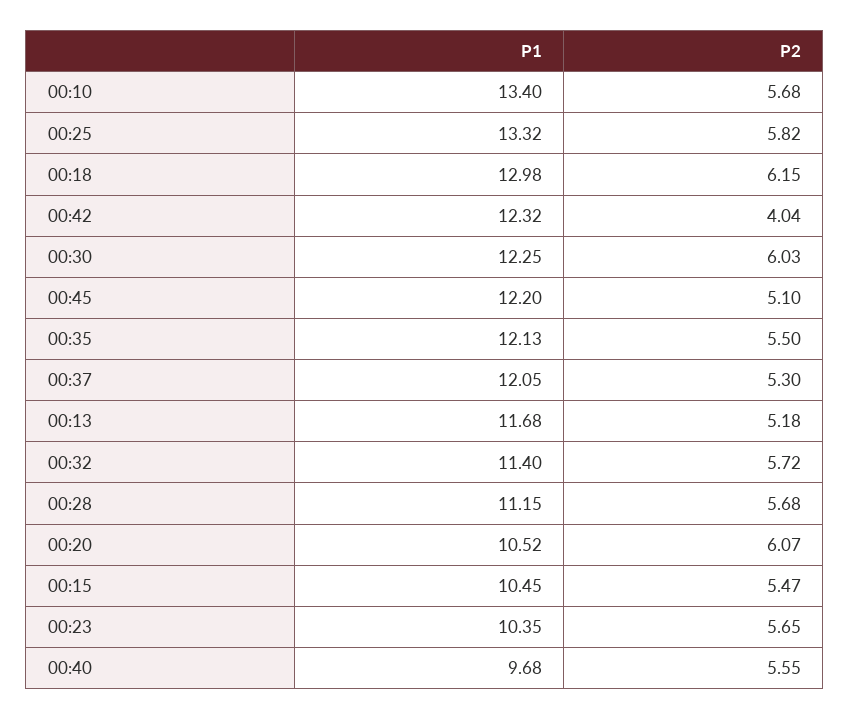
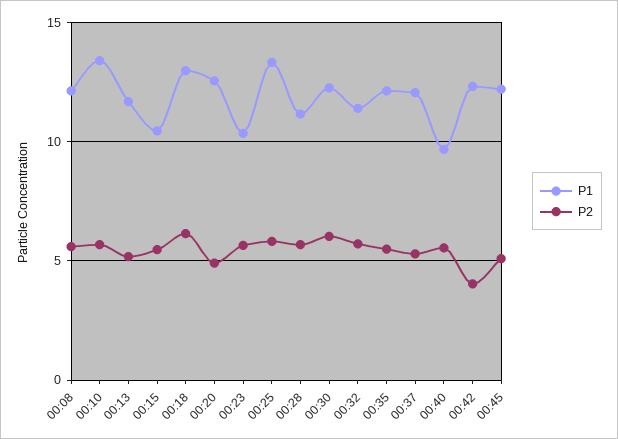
P1, 00:20: 10.52 -> 12.5
P2, 00:20: 6.07 -> 5
P1, 00:08: none -> 12
P2, 00:08: none -> 5.5

